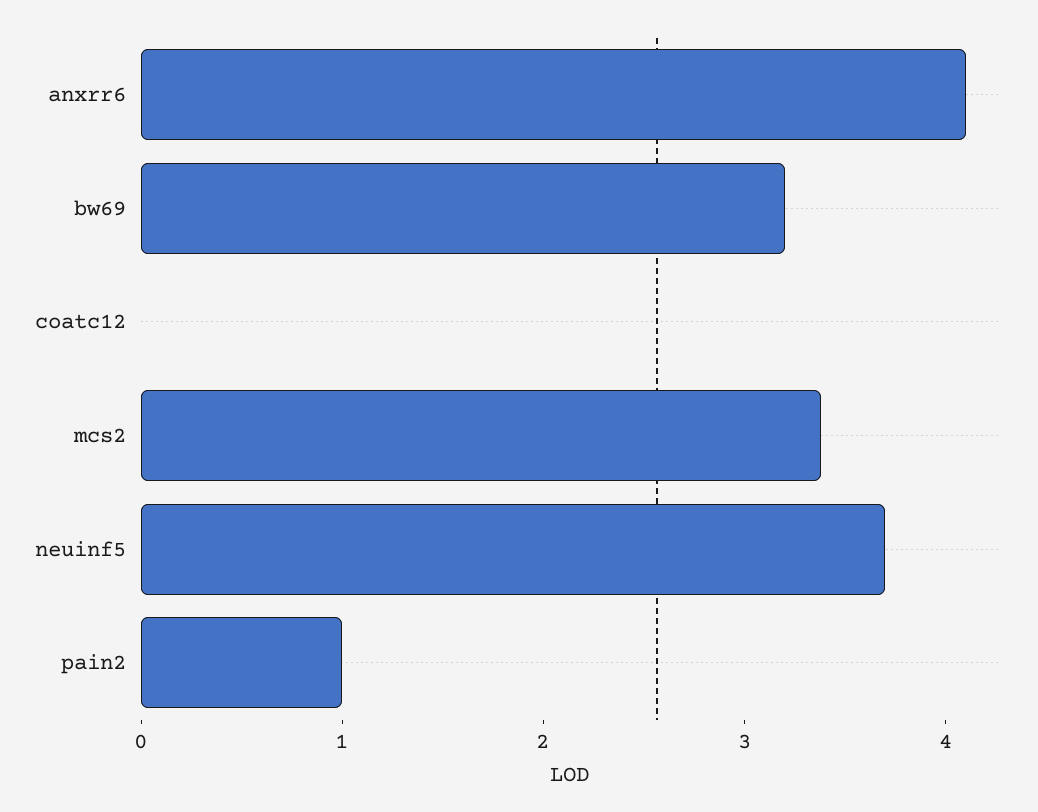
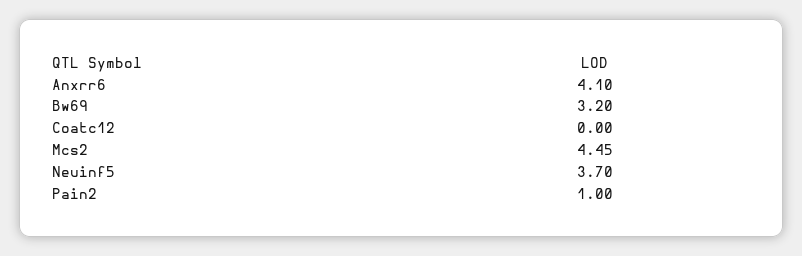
mcs2: 3.4 -> 4.45

